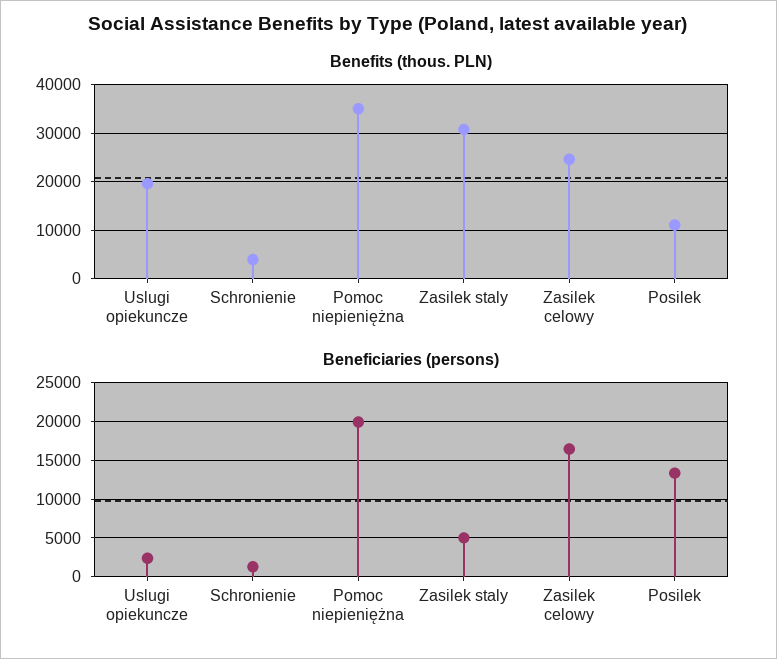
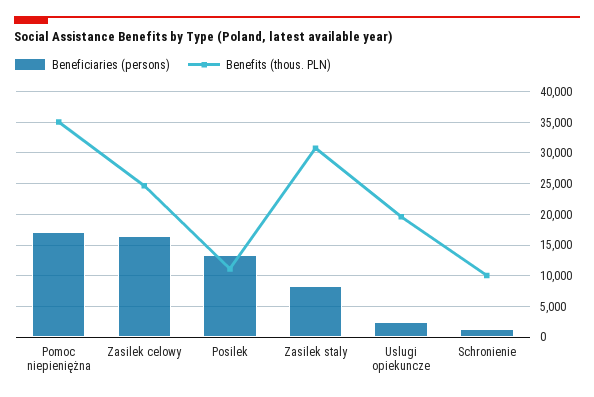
Benefits (thous. PLN), Schronienie: 4000 -> 10000
Beneficiaries (persons), Pomoc niepieniężna: 20000 -> 17000
Beneficiaries (persons), Zasilek staly: 5000 -> 8000

